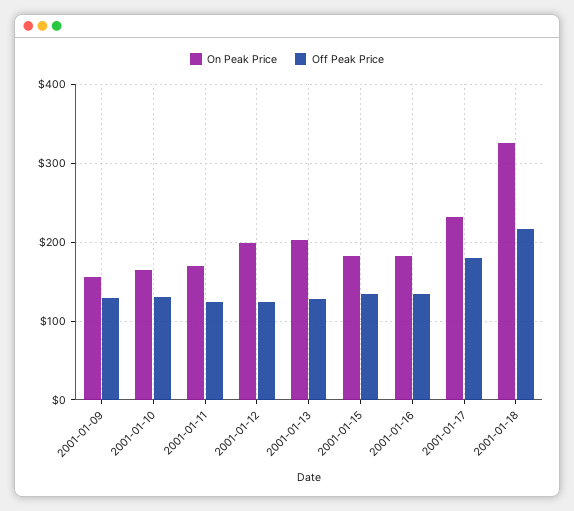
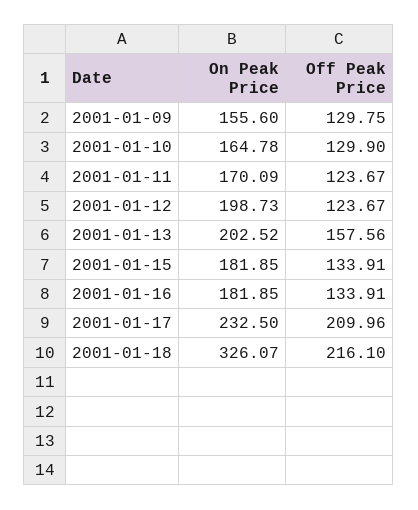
Off Peak Price, 2001-01-13: 130 -> 157.56
Off Peak Price, 2001-01-17: 180 -> 209.96

